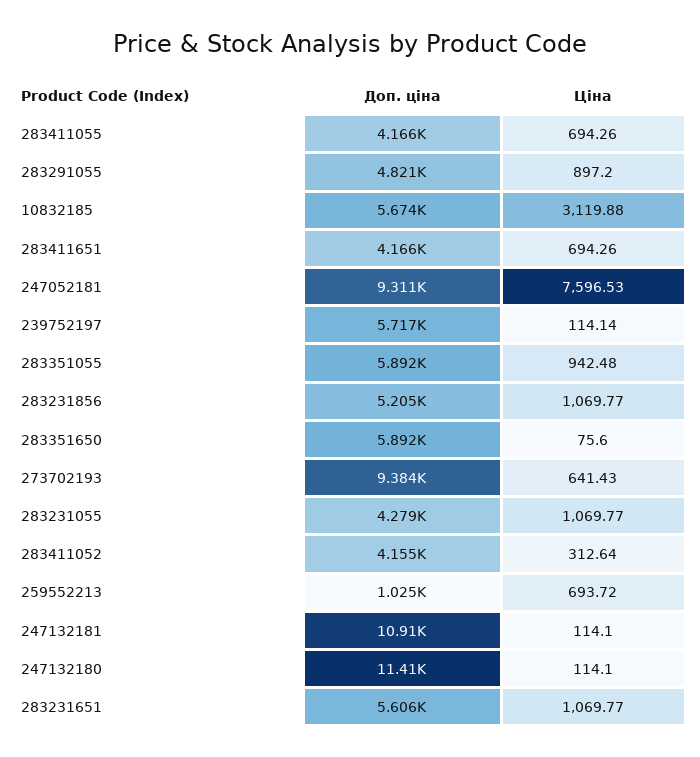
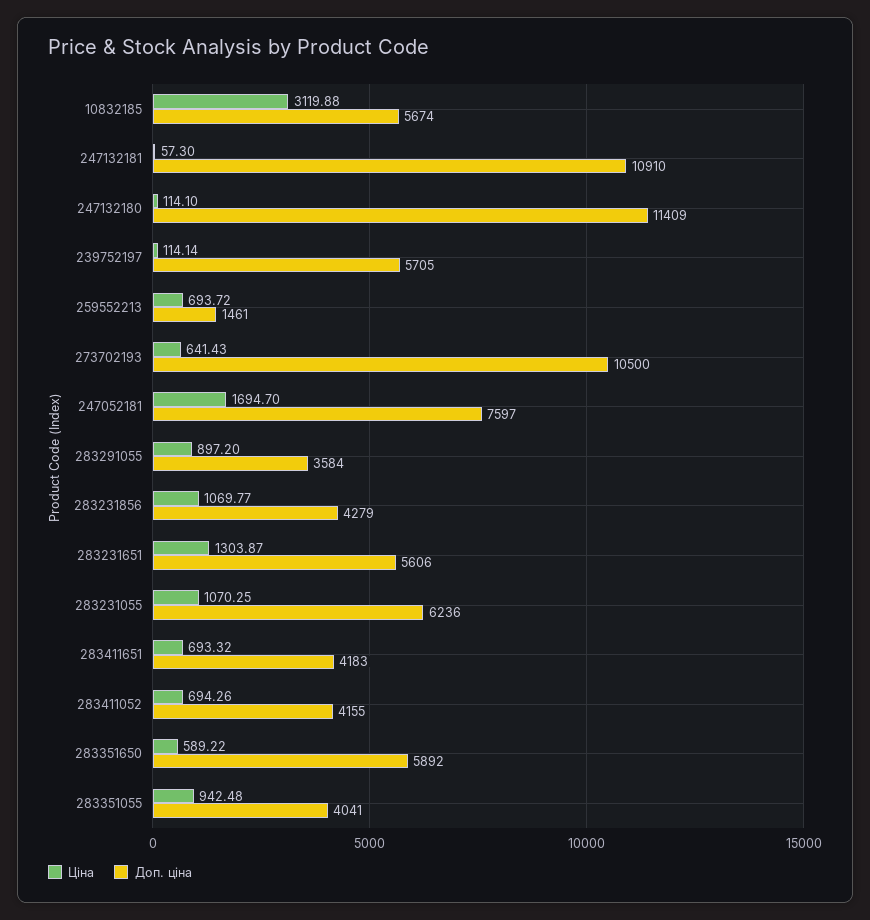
Доп. ціна, 283411055: 4166 -> none
Ціна, 283411055: 694.26 -> none
Доп. ціна, 283291055: 4821 -> 3584
Доп. ціна, 283411651: 4166 -> 4183
Ціна, 283411651: 694.26 -> 693.32
Доп. ціна, 247052181: 9311 -> 7597
Ціна, 247052181: 7596.53 -> 1694.7
Доп. ціна, 239752197: 5717 -> 5705
Доп. ціна, 283351055: 5892 -> 4041
Доп. ціна, 283231856: 5205 -> 4279
Ціна, 283351650: 75.6 -> 589.22
Доп. ціна, 273702193: 9384 -> 10500
Доп. ціна, 283231055: 4279 -> 6236
Ціна, 283231055: 1069.77 -> 1070.25
Ціна, 283411052: 312.64 -> 694.26
Доп. ціна, 259552213: 1025 -> 1461
Ціна, 247132181: 114.1 -> 57.3
Доп. ціна, 247132180: 11410 -> 11409
Ціна, 283231651: 1069.77 -> 1303.87

